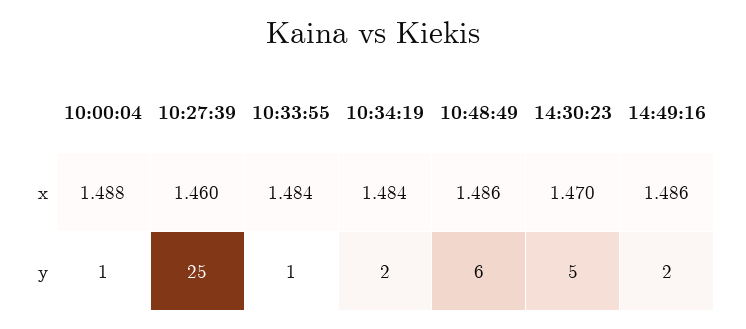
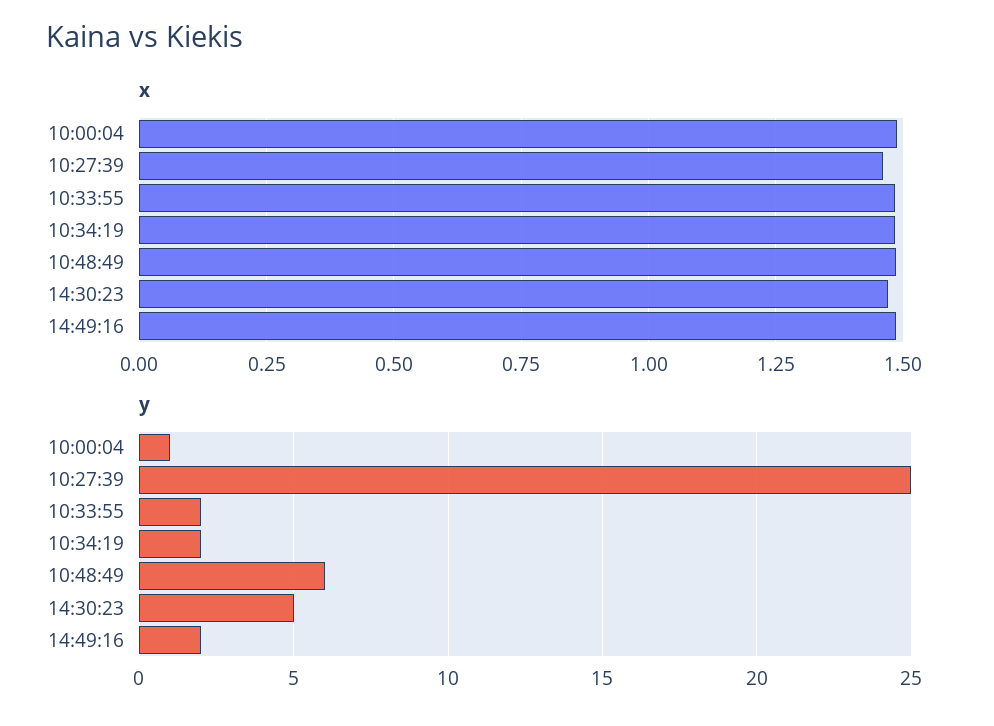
y, 10:33:55: 1 -> 2

